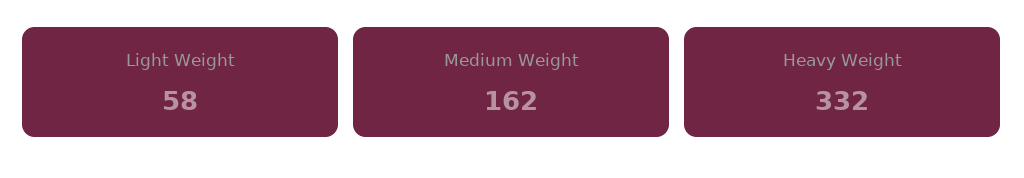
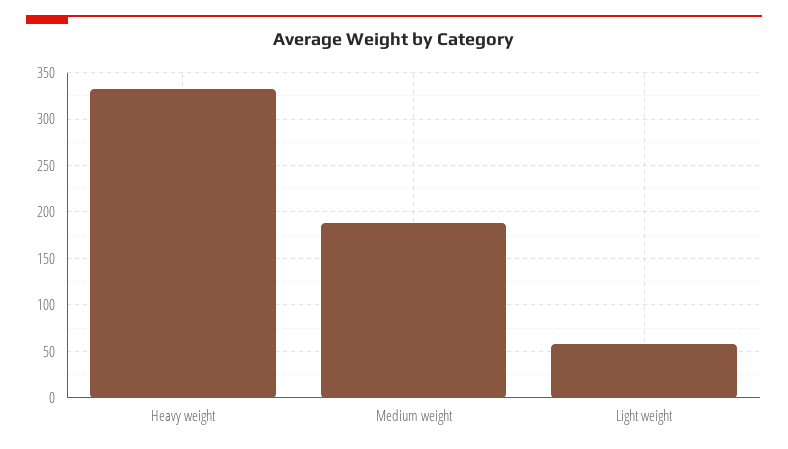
Medium Weight: 162 -> 190

